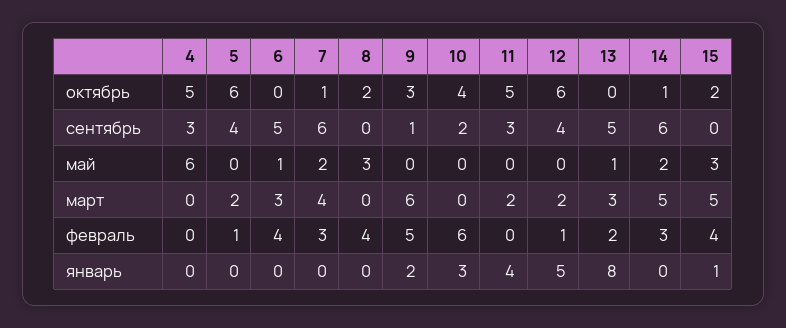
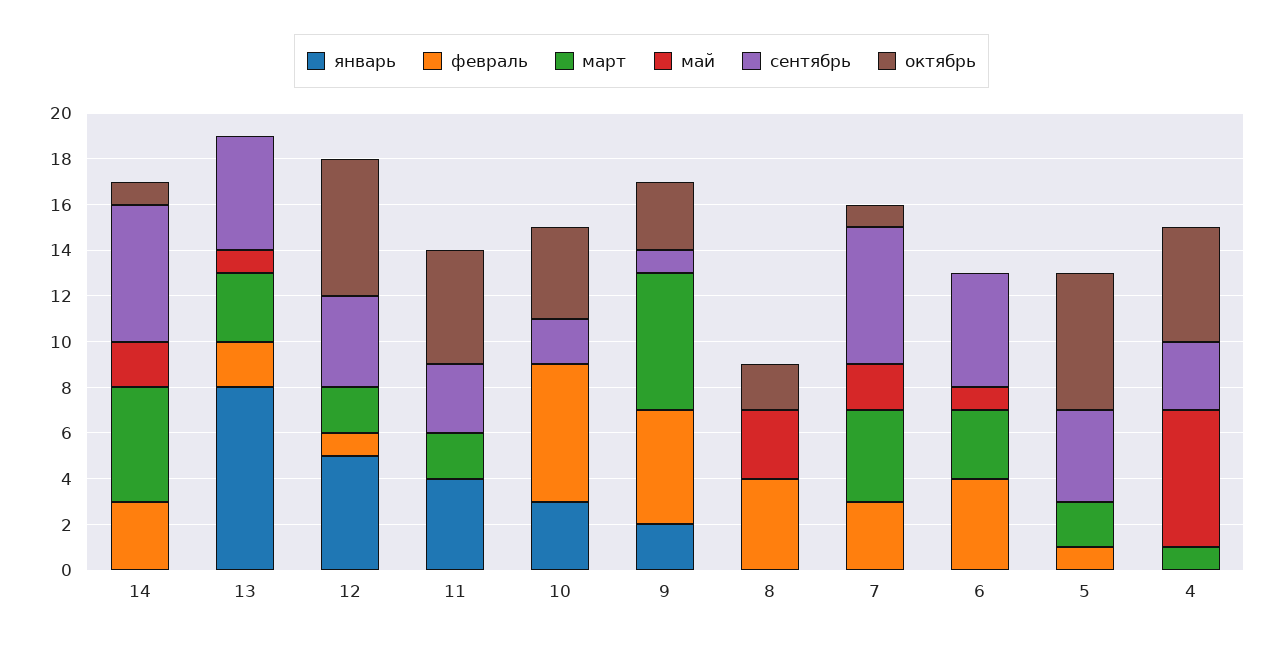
октябрь, 15: 2 -> none
сентябрь, 15: 0 -> none
май, 15: 3 -> none
март, 4: 0 -> 1
март, 15: 5 -> none
февраль, 15: 4 -> none
январь, 15: 1 -> none

